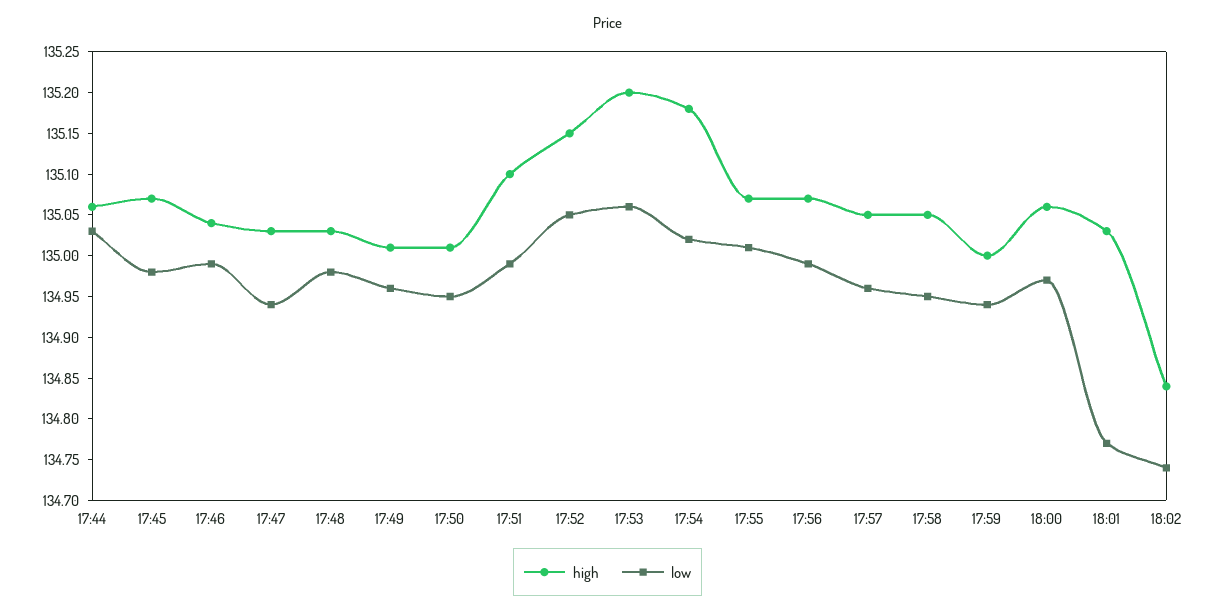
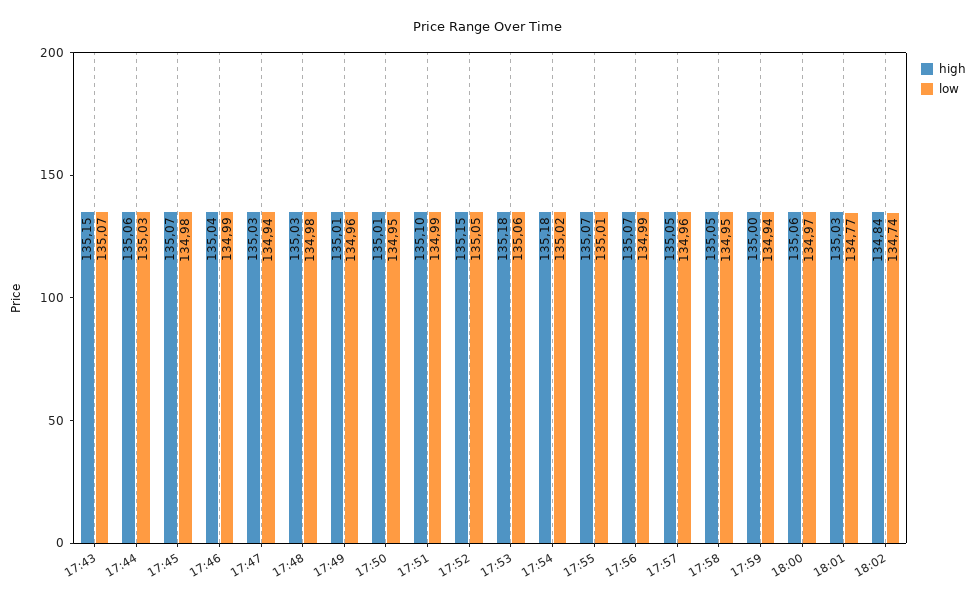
high, 17:53: 135.2 -> 135.18
high, 17:43: none -> 135.15
low, 17:43: none -> 135.07

